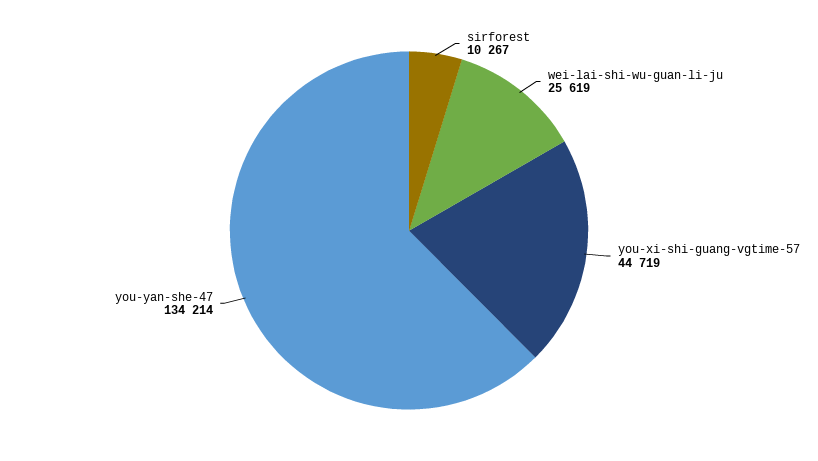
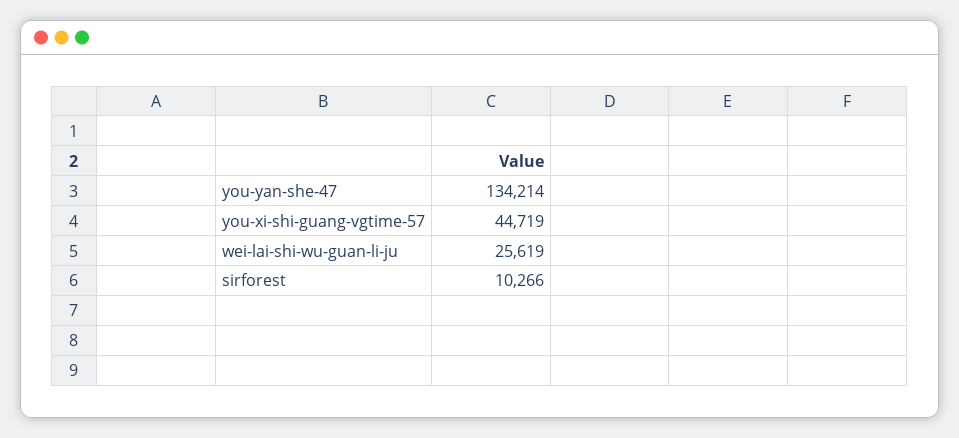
sirforest: 10267 -> 10266

